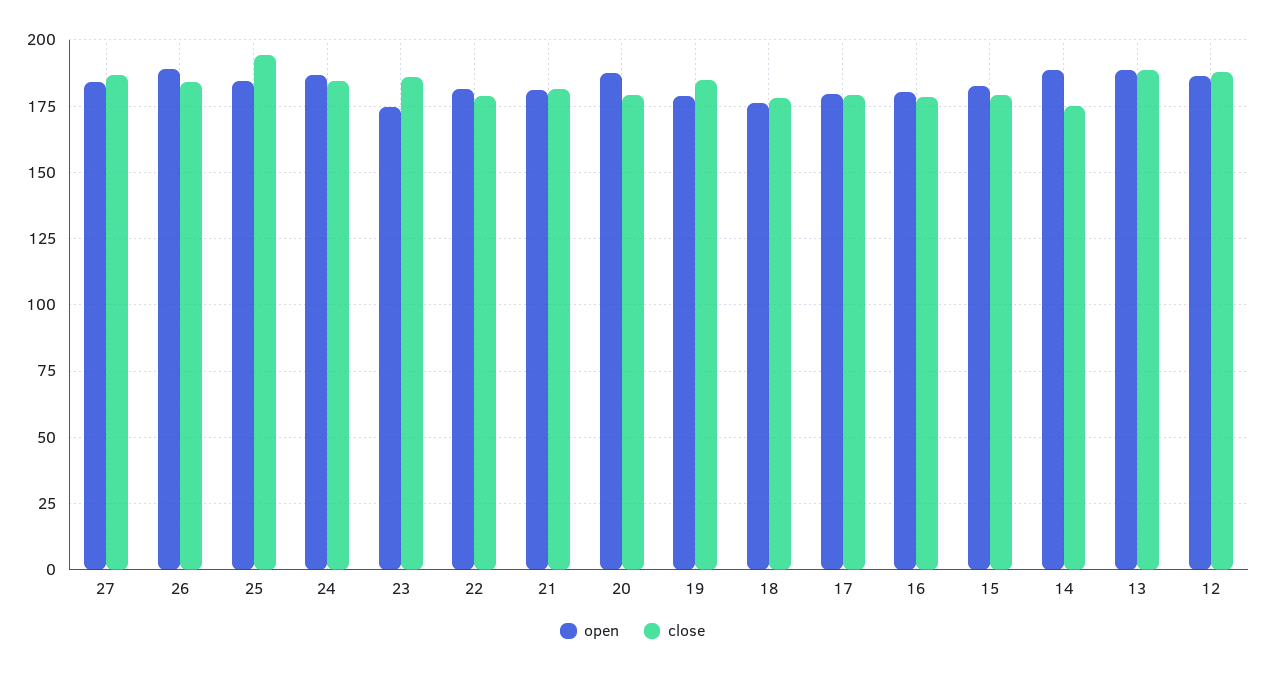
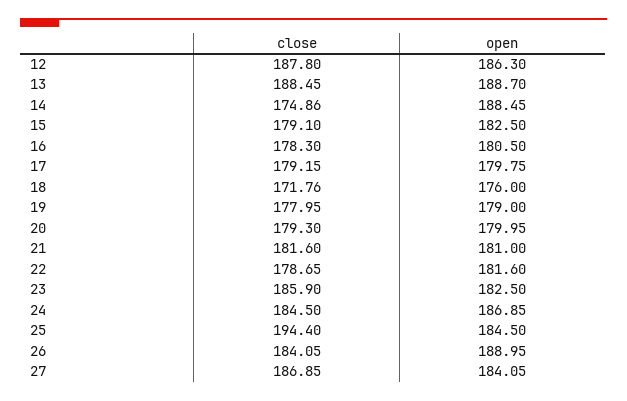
open, 23: 175 -> 182.5
open, 20: 187.5 -> 179.95
close, 19: 185 -> 177.95
close, 18: 177.5 -> 171.76

